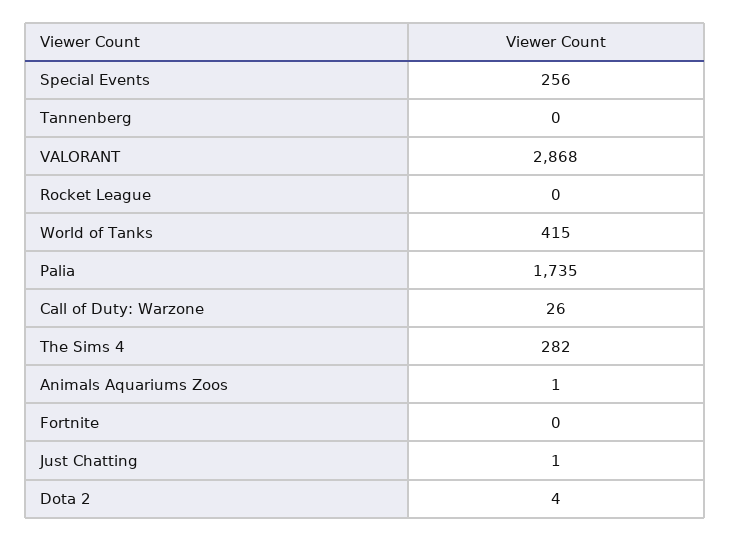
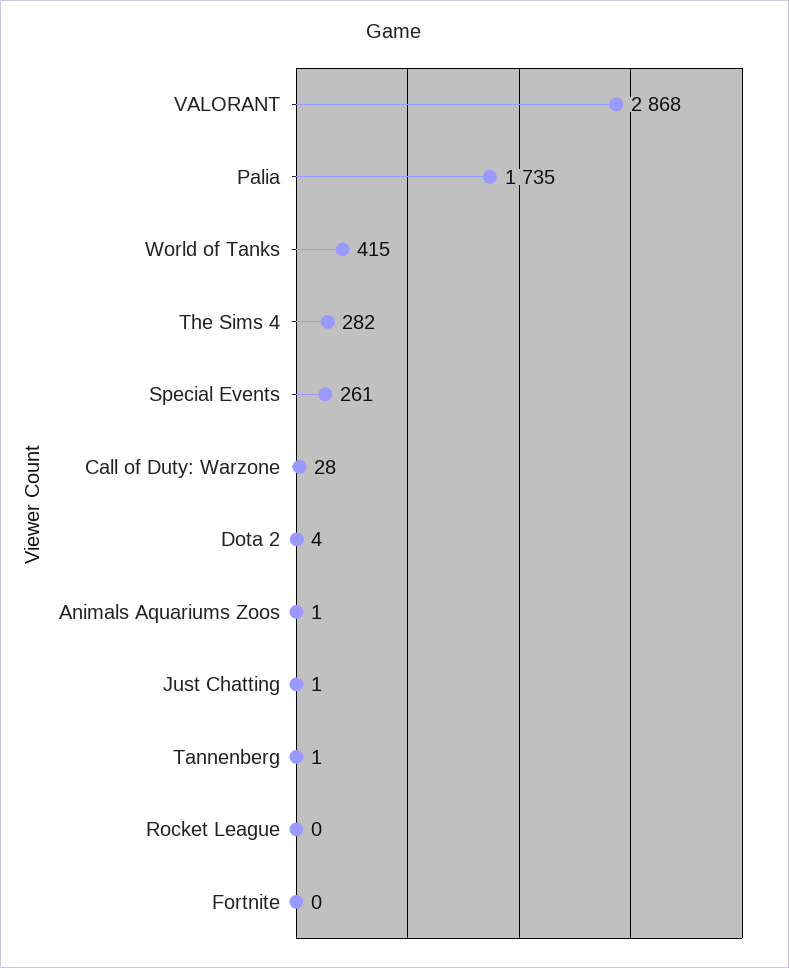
Special Events: 256 -> 261
Tannenberg: 0 -> 1
Call of Duty: Warzone: 26 -> 28

